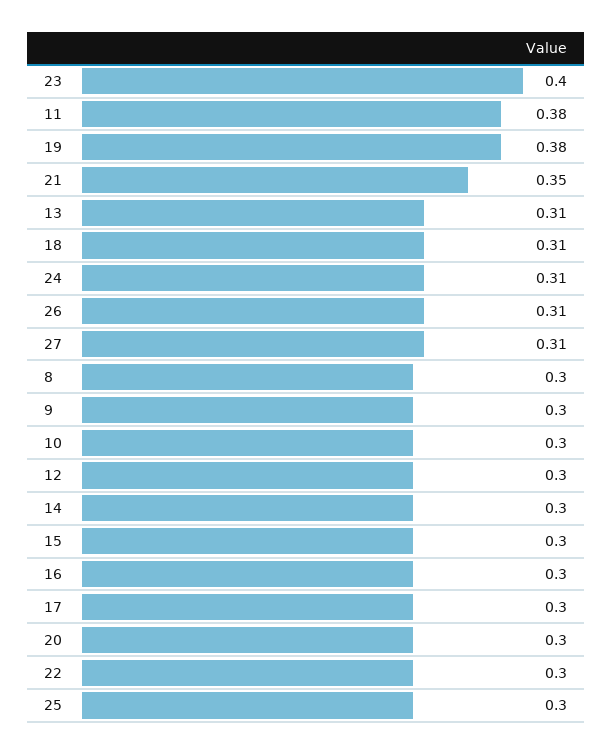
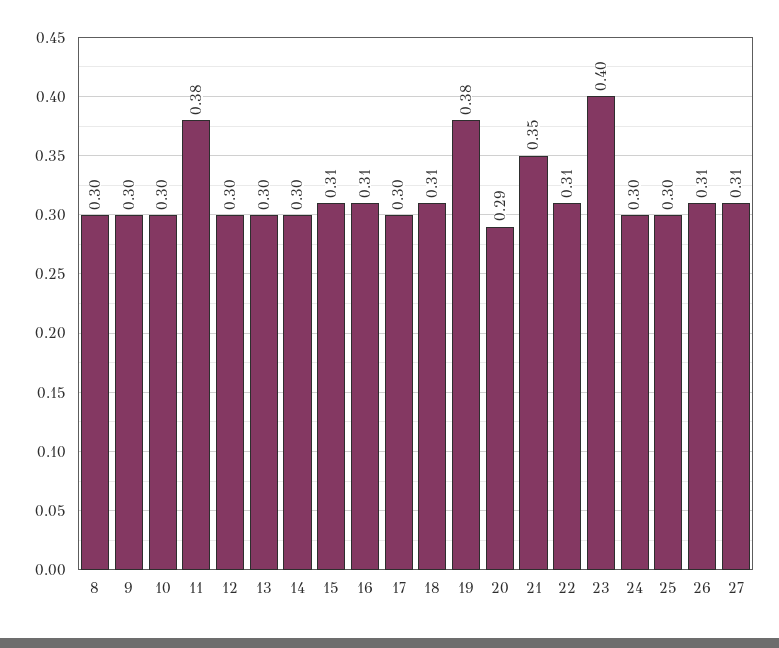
13: 0.31 -> 0.3
24: 0.31 -> 0.3
15: 0.3 -> 0.31
16: 0.3 -> 0.31
20: 0.3 -> 0.29
22: 0.3 -> 0.31

